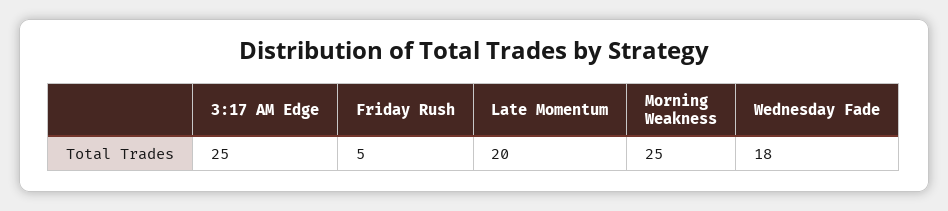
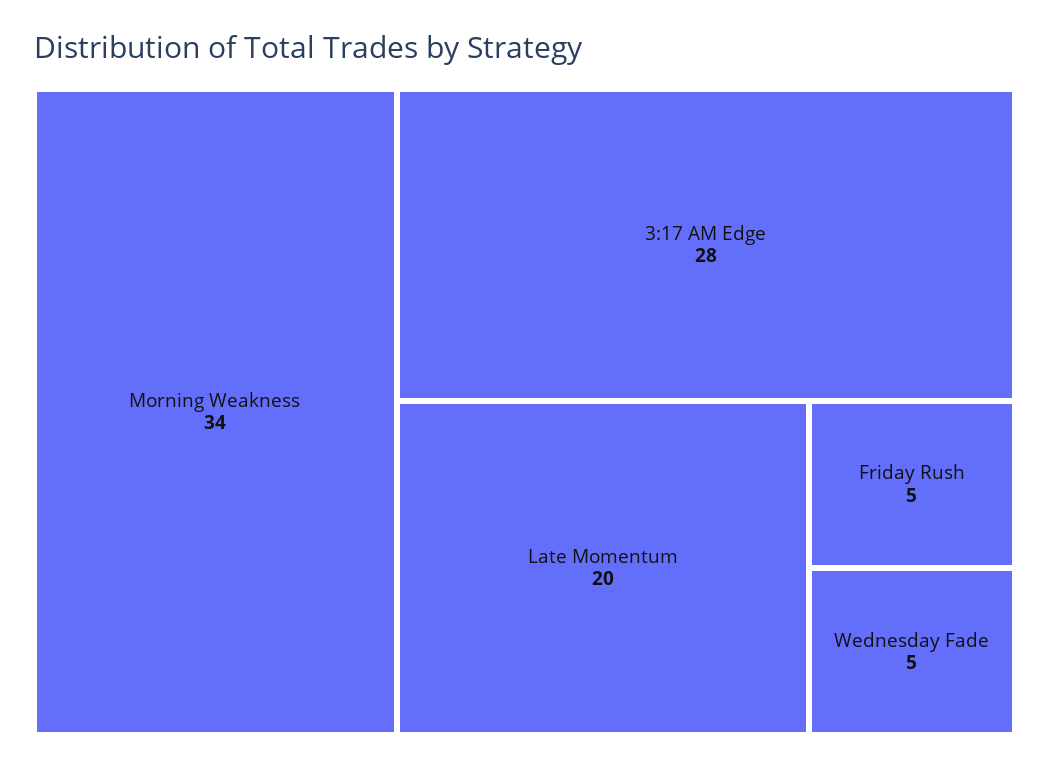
3:17 AM Edge: 25 -> 28
Morning Weakness: 25 -> 34
Wednesday Fade: 18 -> 5

